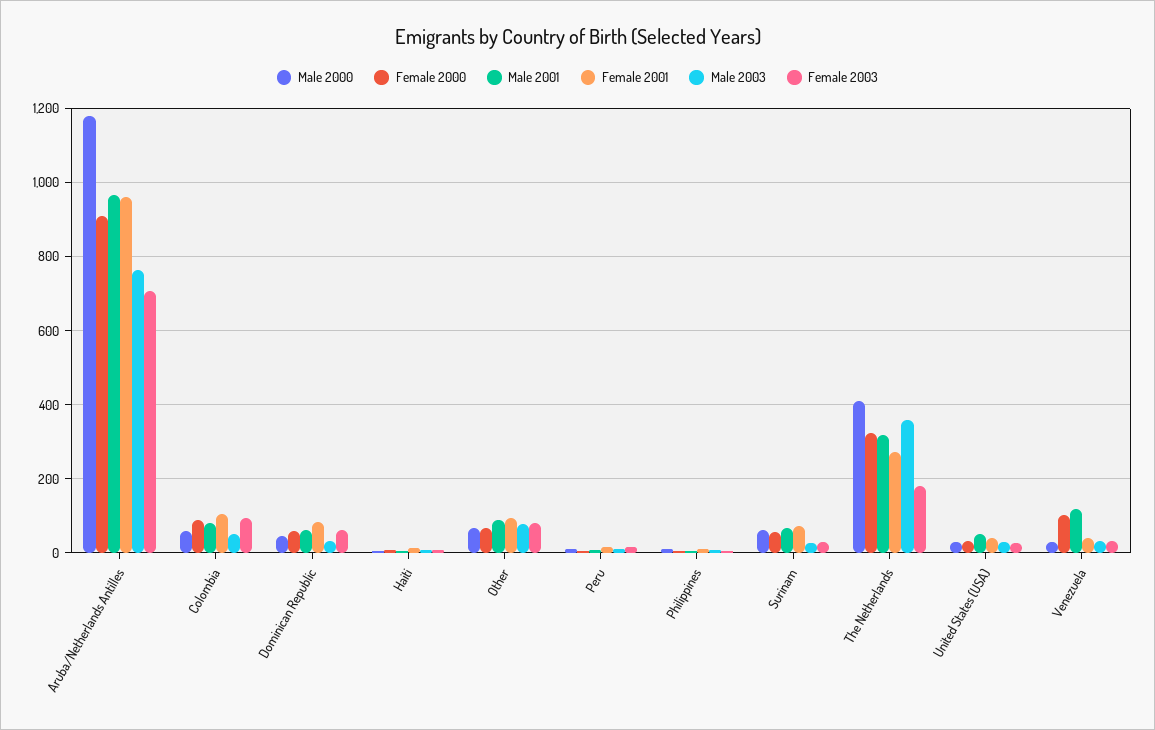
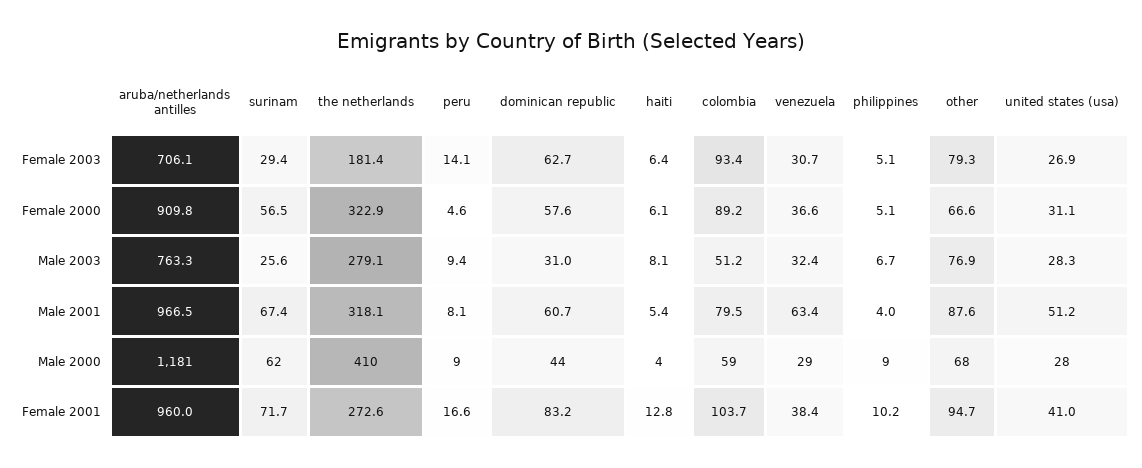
Male 2003, The Netherlands: 360 -> 279.1
Female 2000, Venezuela: 100 -> 36.6
Male 2001, Venezuela: 120 -> 63.4

